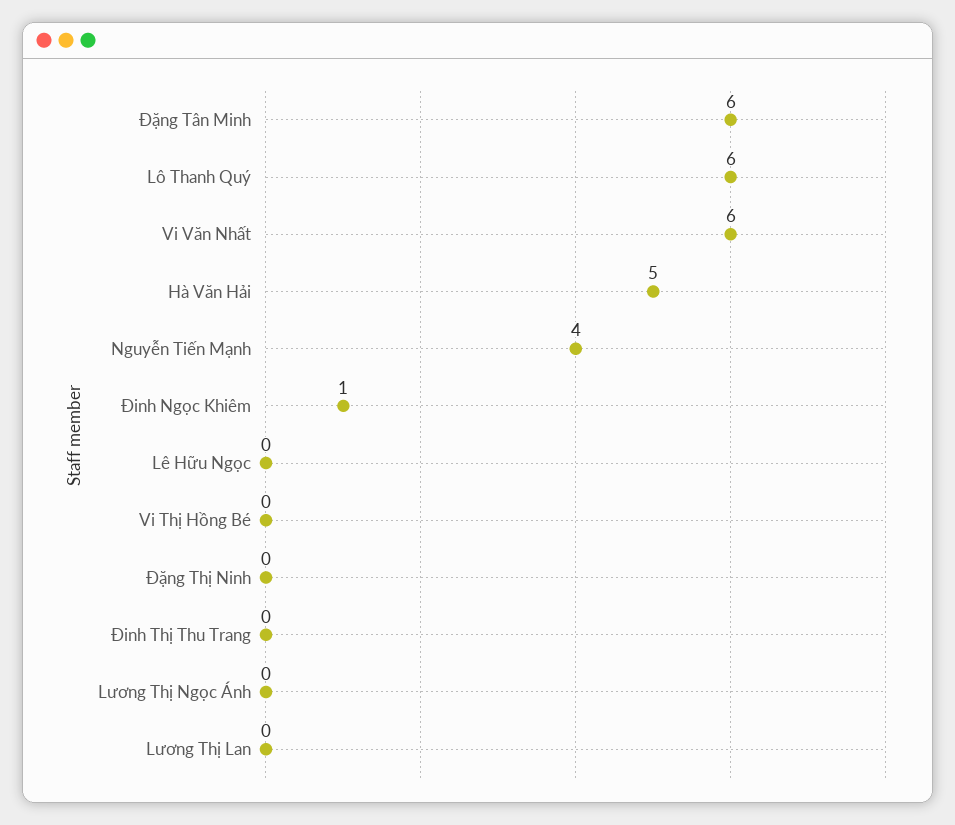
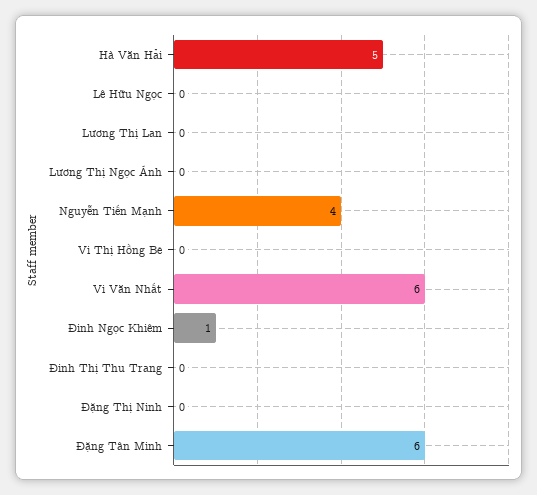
Lô Thanh Quý: 6 -> none

